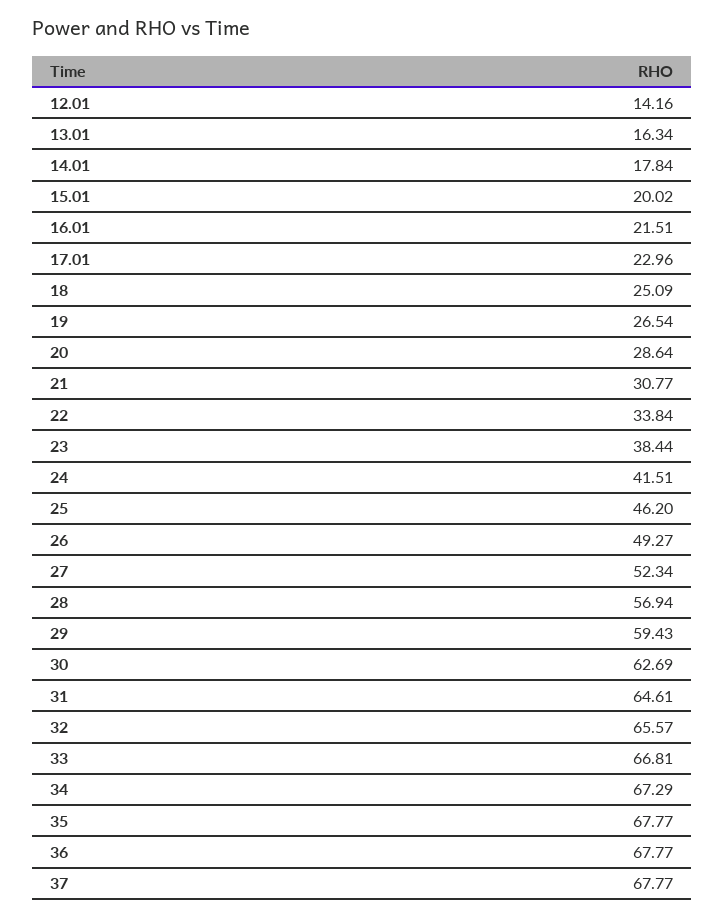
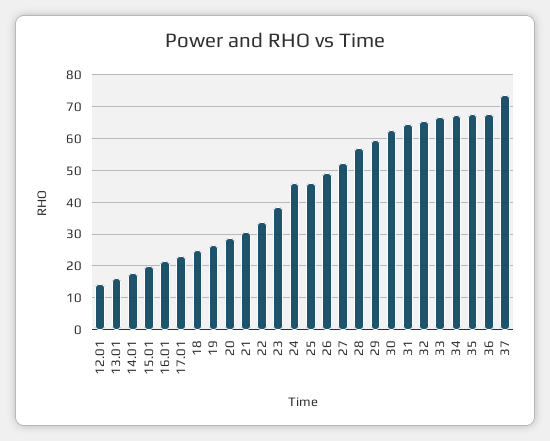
24: 41.51 -> 46
37: 67.77 -> 74

